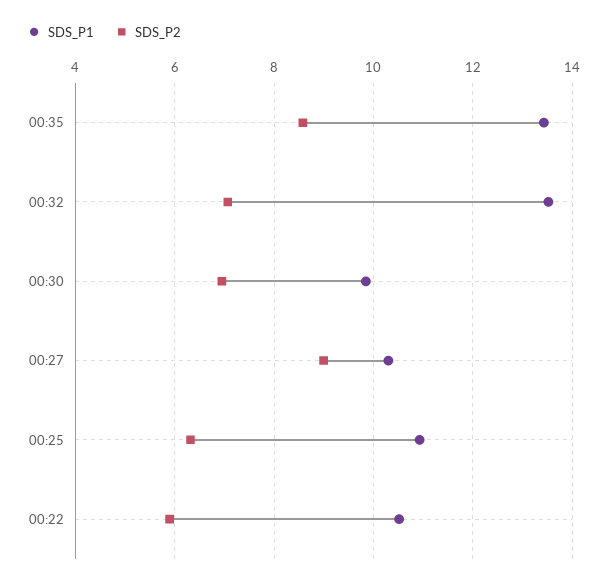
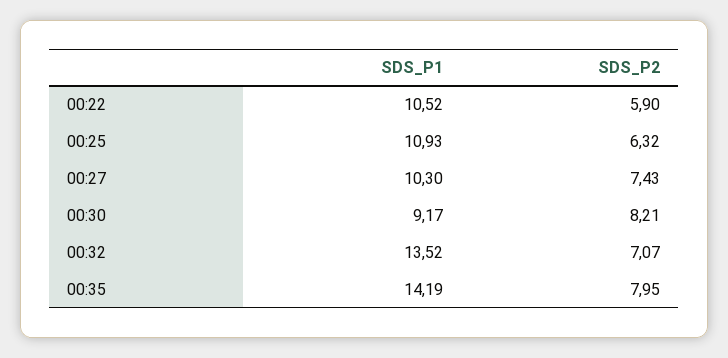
SDS_P1, 00:35: 13.4 -> 14.19
SDS_P2, 00:35: 8.6 -> 7.95
SDS_P1, 00:30: 9.8 -> 9.17
SDS_P2, 00:30: 7 -> 8.21
SDS_P2, 00:27: 9 -> 7.43

